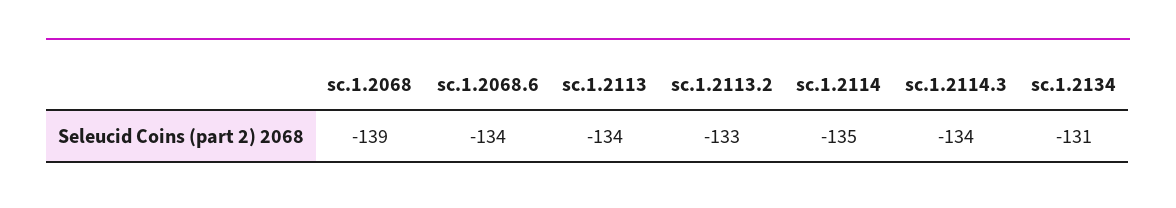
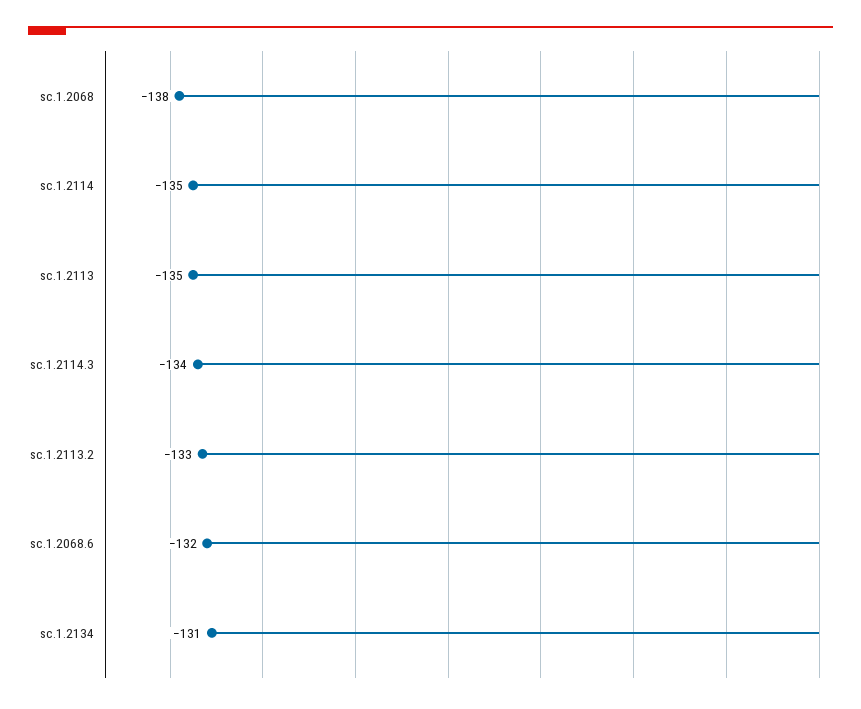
sc.1.2068: -139 -> -138
sc.1.2068.6: -134 -> -132
sc.1.2113: -134 -> -135

